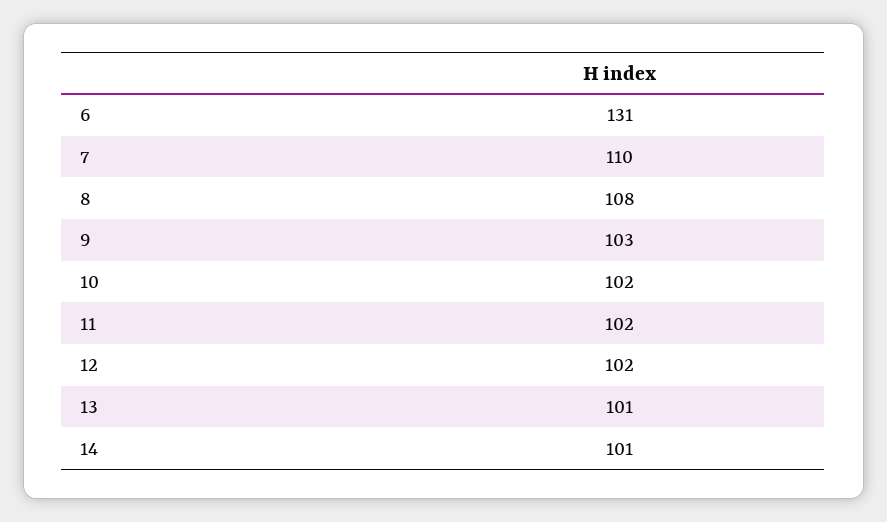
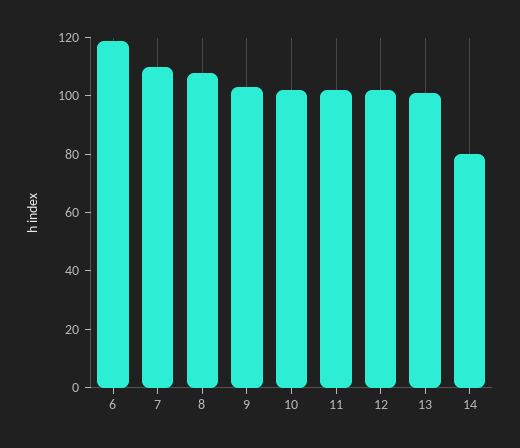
6: 131 -> 120
14: 101 -> 80

